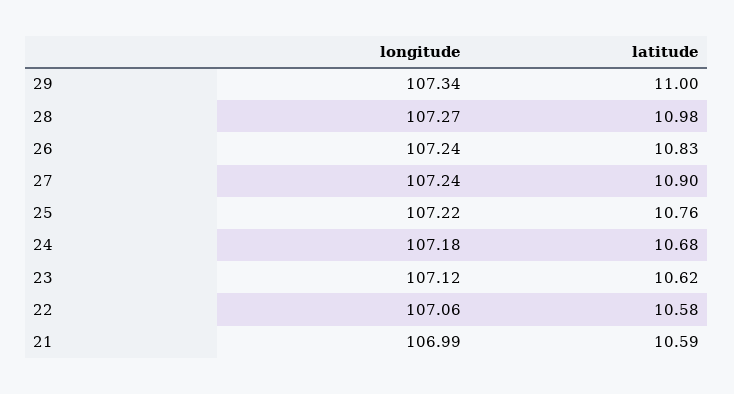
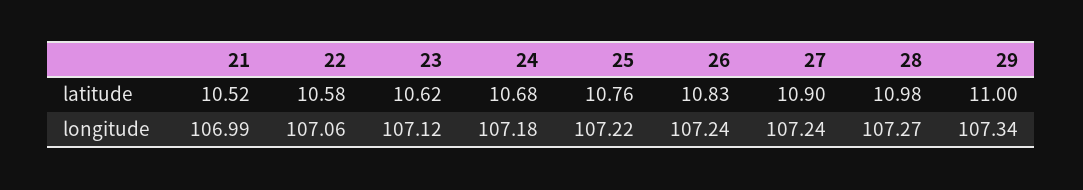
latitude, 21: 10.59 -> 10.52

